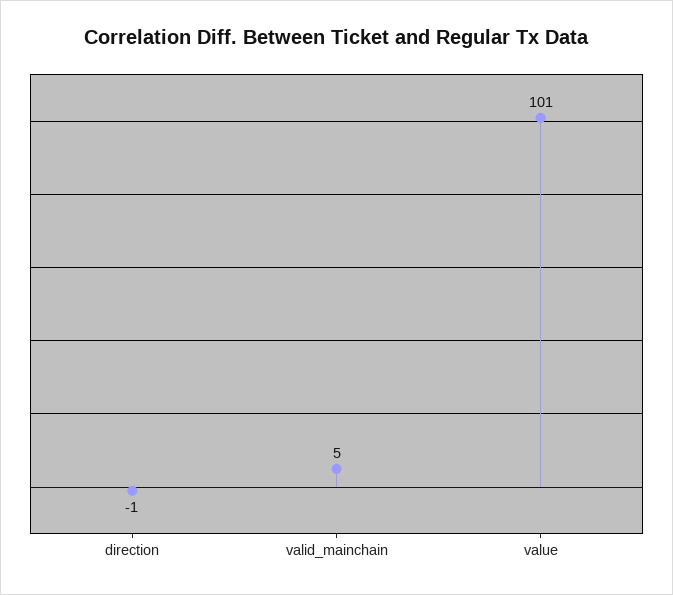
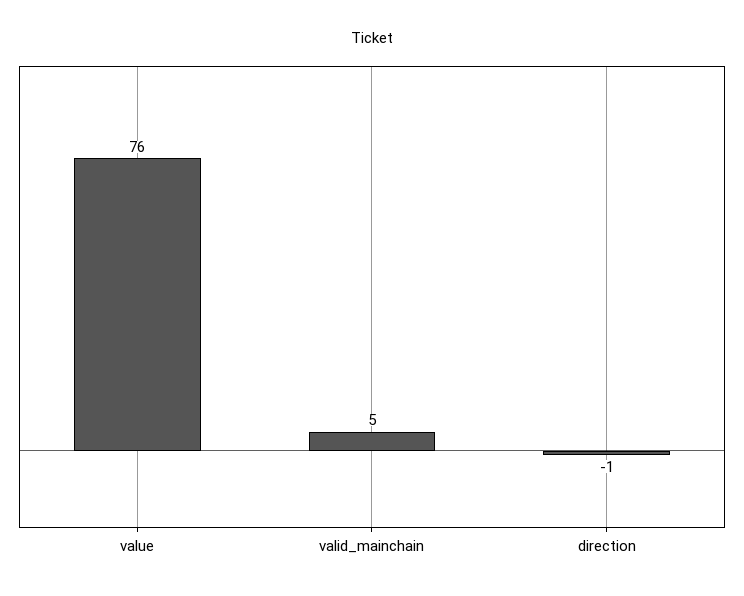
value: 101 -> 76

